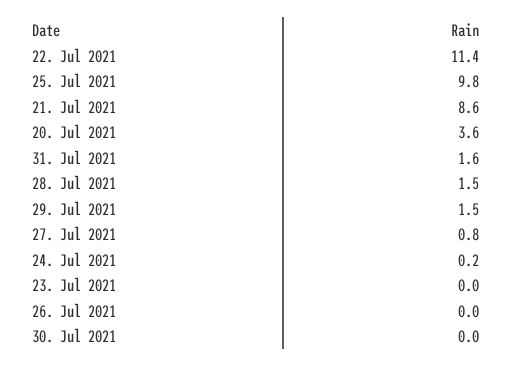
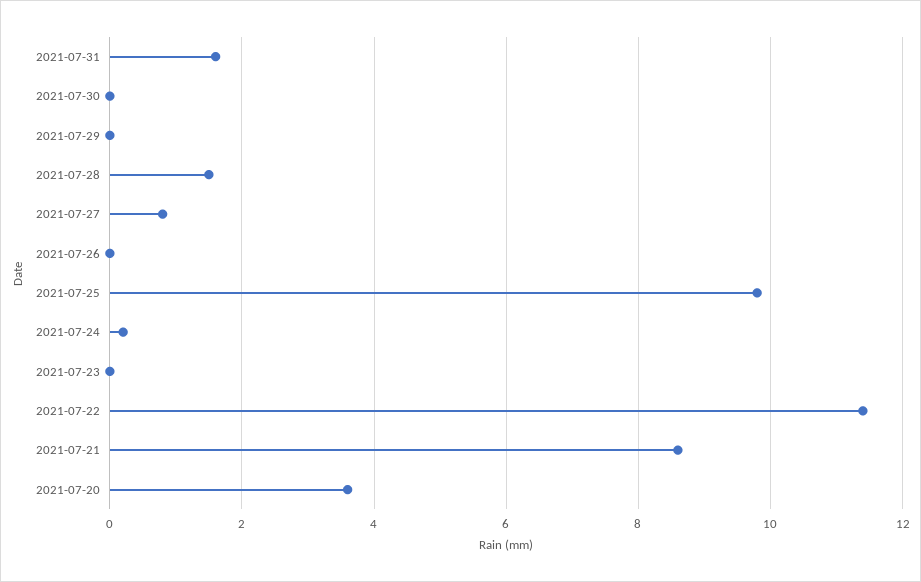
29. Jul 2021: 1.5 -> 0

